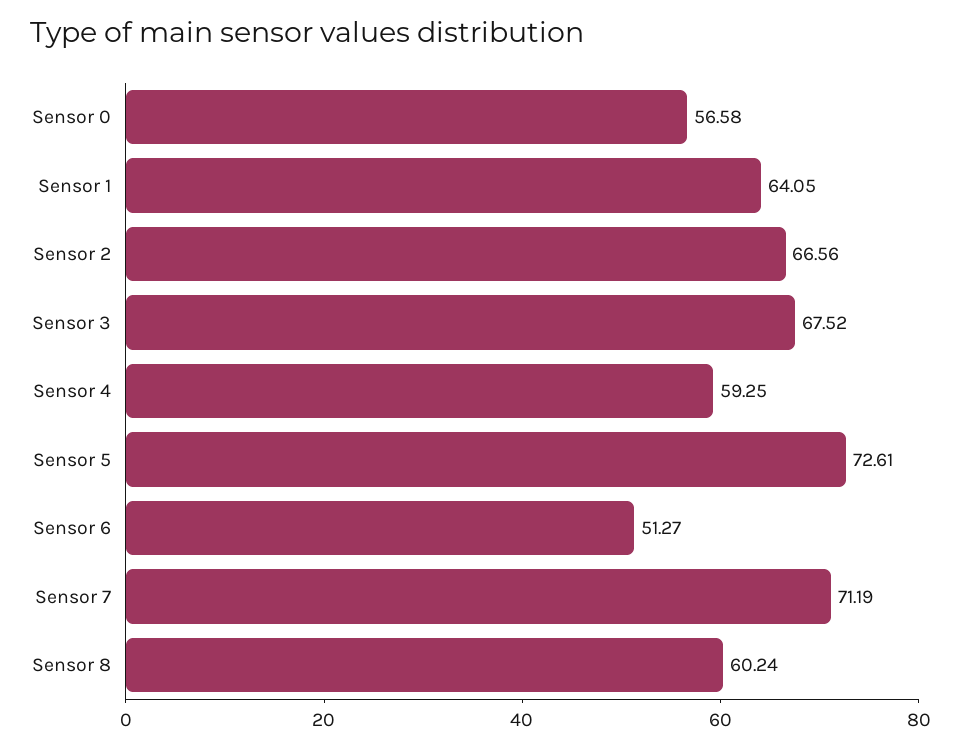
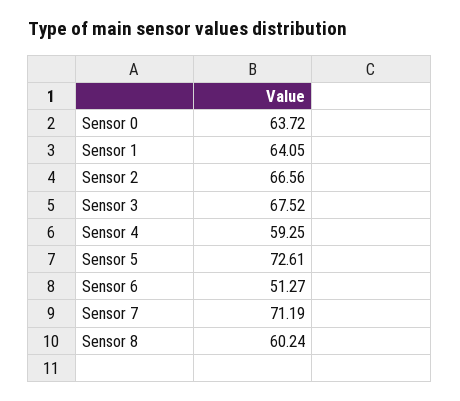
Sensor 0: 56.58 -> 63.72

